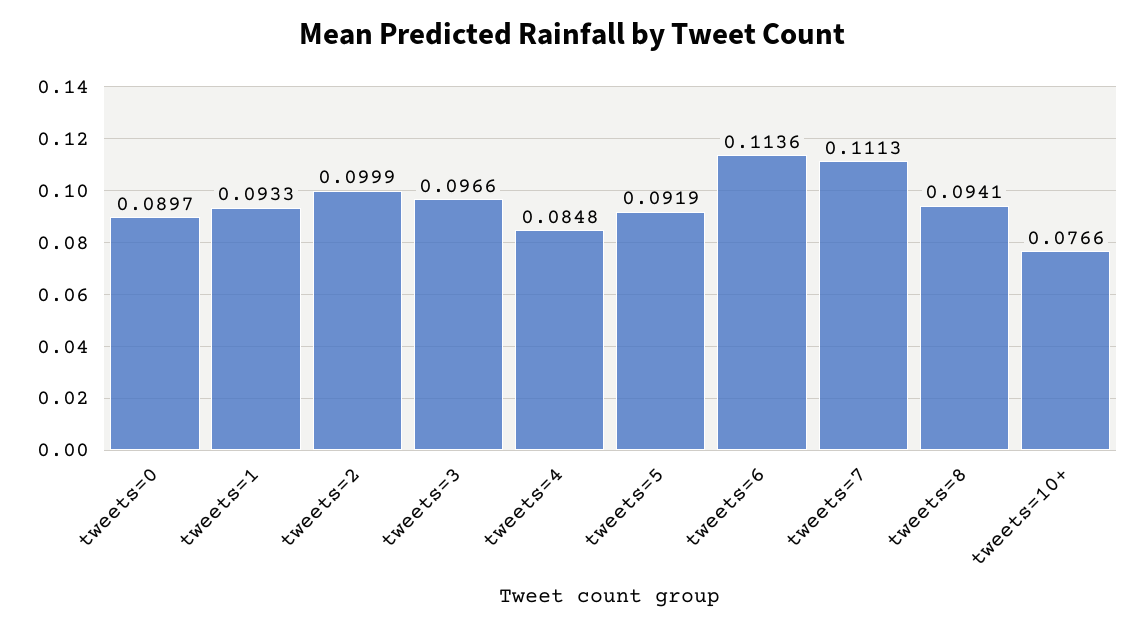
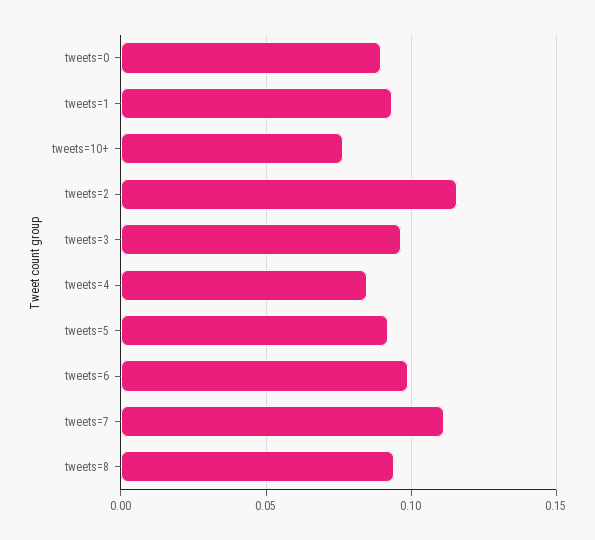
tweets=2: 0.0999 -> 0.115
tweets=6: 0.1136 -> 0.1

